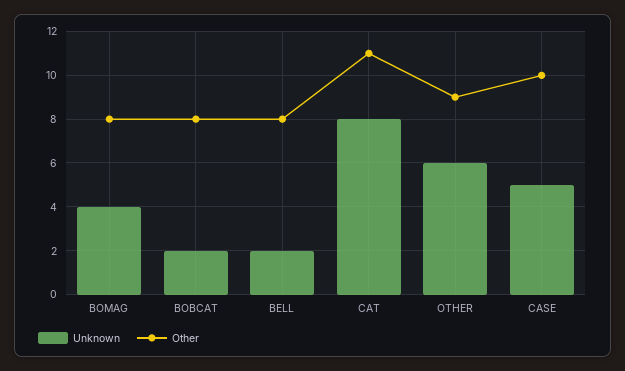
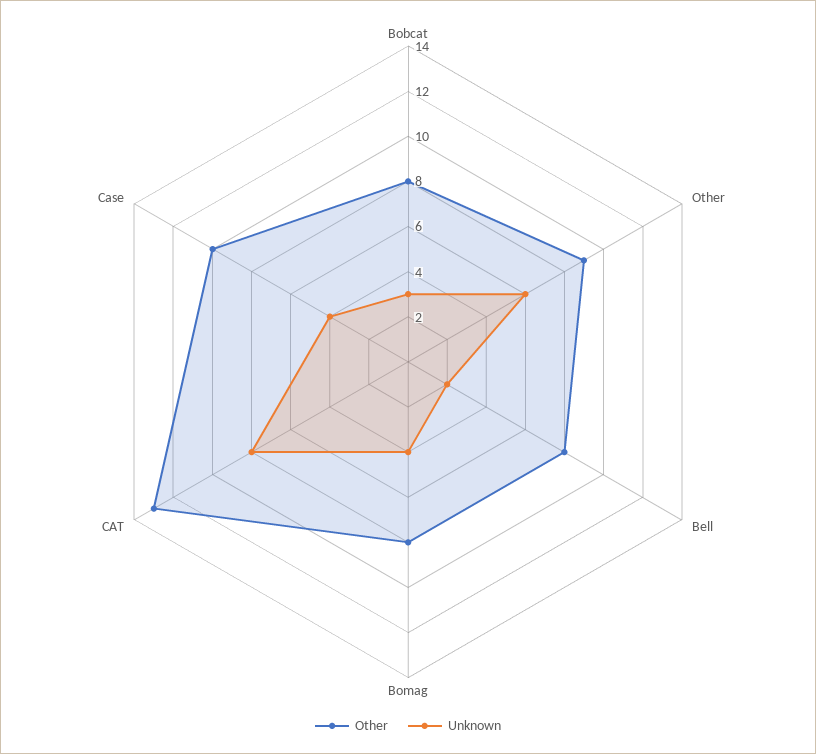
Unknown, BOBCAT: 2 -> 3
Other, CAT: 11 -> 13
Unknown, CASE: 5 -> 4

